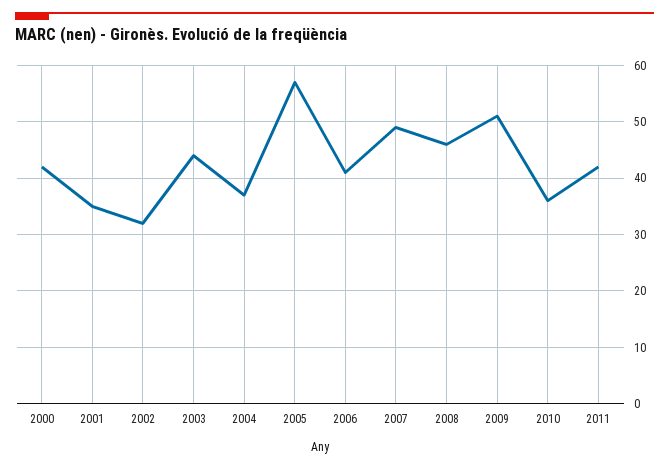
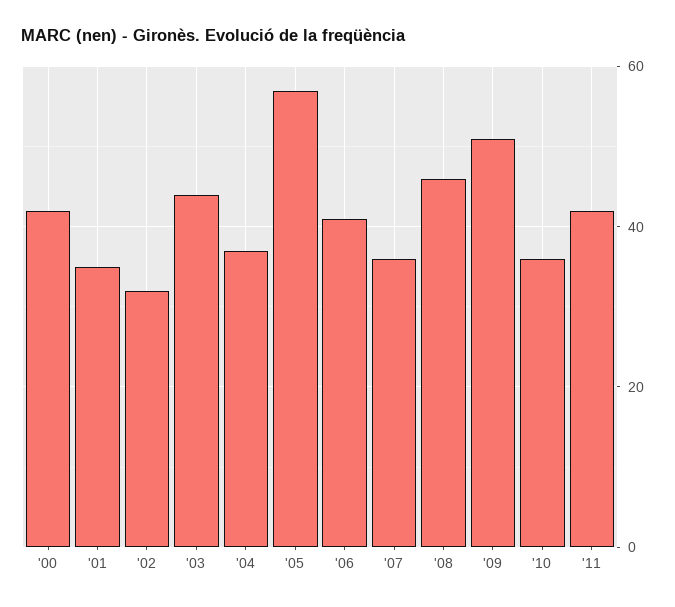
2007: 50 -> 35

